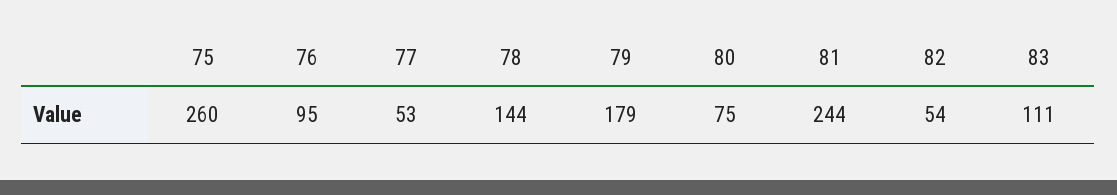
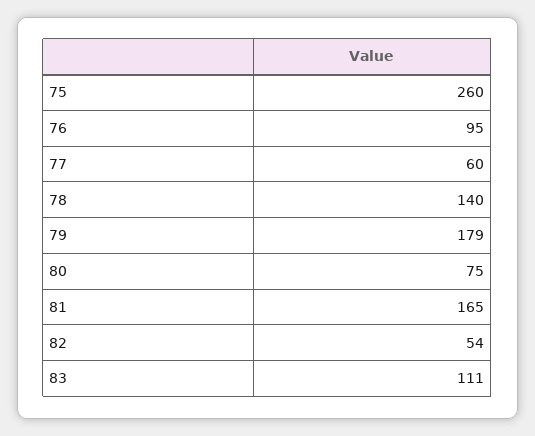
77: 53 -> 60
78: 144 -> 140
81: 244 -> 165

